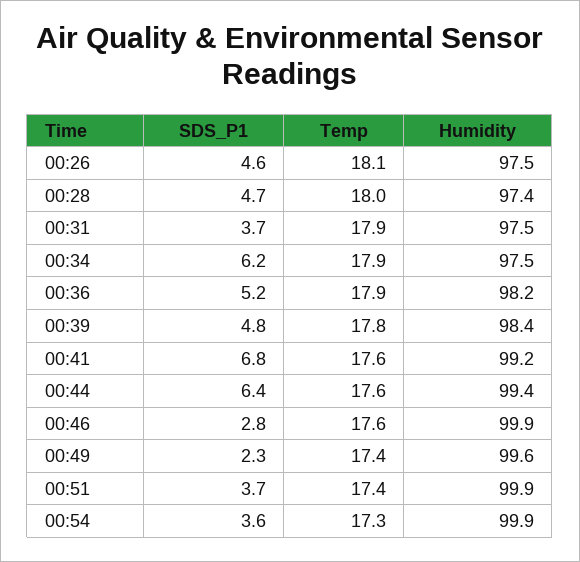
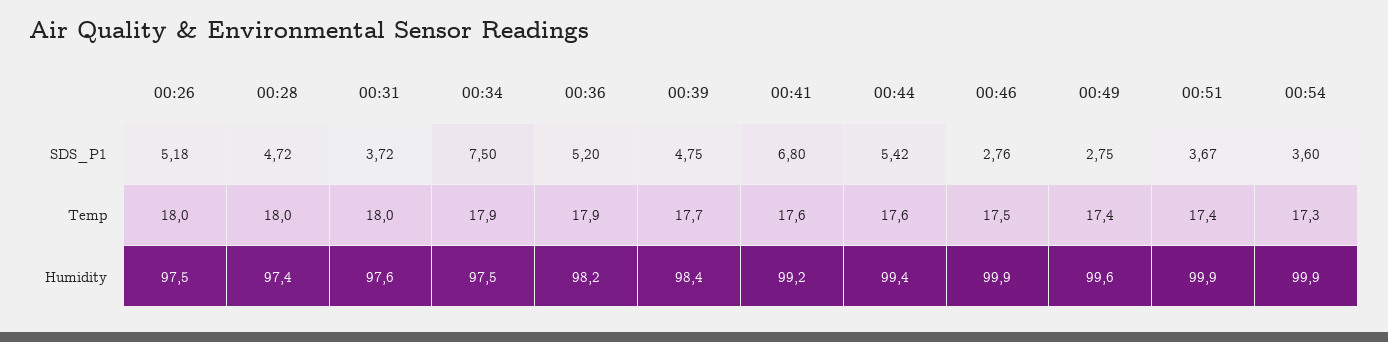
SDS_P1, 00:26: 4.6 -> 5.18
Temp, 00:26: 18.1 -> 18
Temp, 00:31: 17.9 -> 18
Humidity, 00:31: 97.5 -> 97.6
SDS_P1, 00:34: 6.2 -> 7.5
Temp, 00:39: 17.8 -> 17.7
SDS_P1, 00:44: 6.4 -> 5.42
Temp, 00:46: 17.6 -> 17.5
SDS_P1, 00:49: 2.3 -> 2.75

